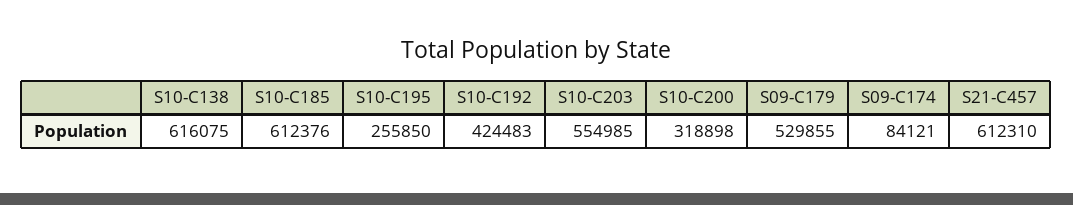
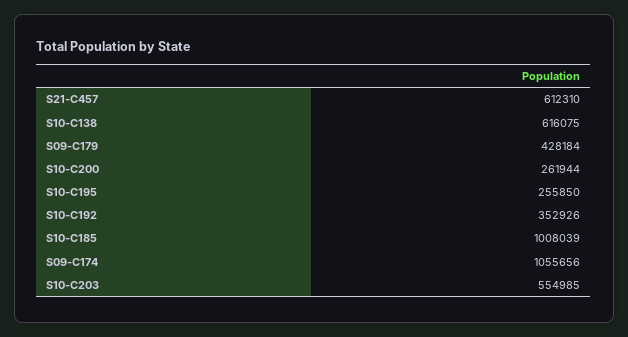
S10-C185: 612376 -> 1008039
S10-C192: 424483 -> 352926
S10-C200: 318898 -> 261944
S09-C179: 529855 -> 428184
S09-C174: 84121 -> 1055656

